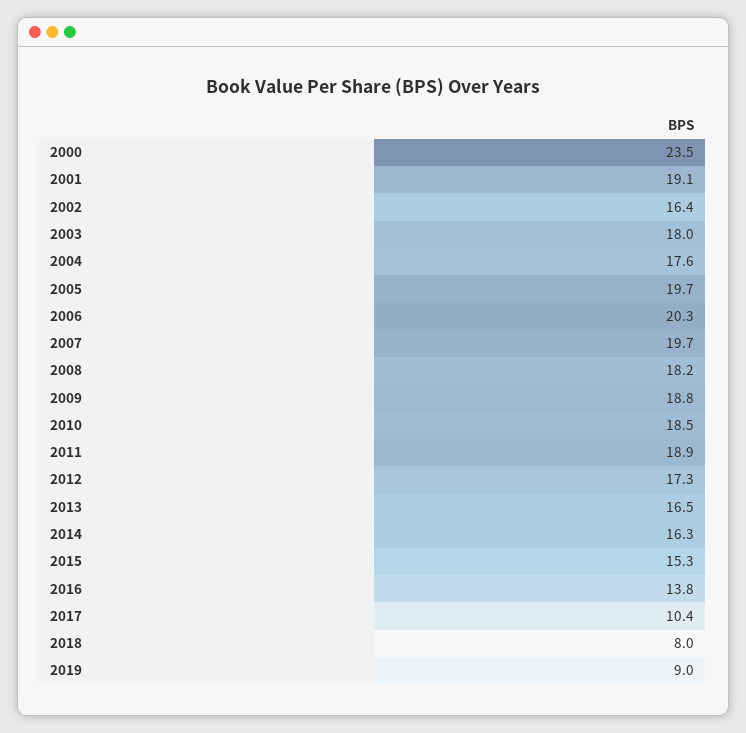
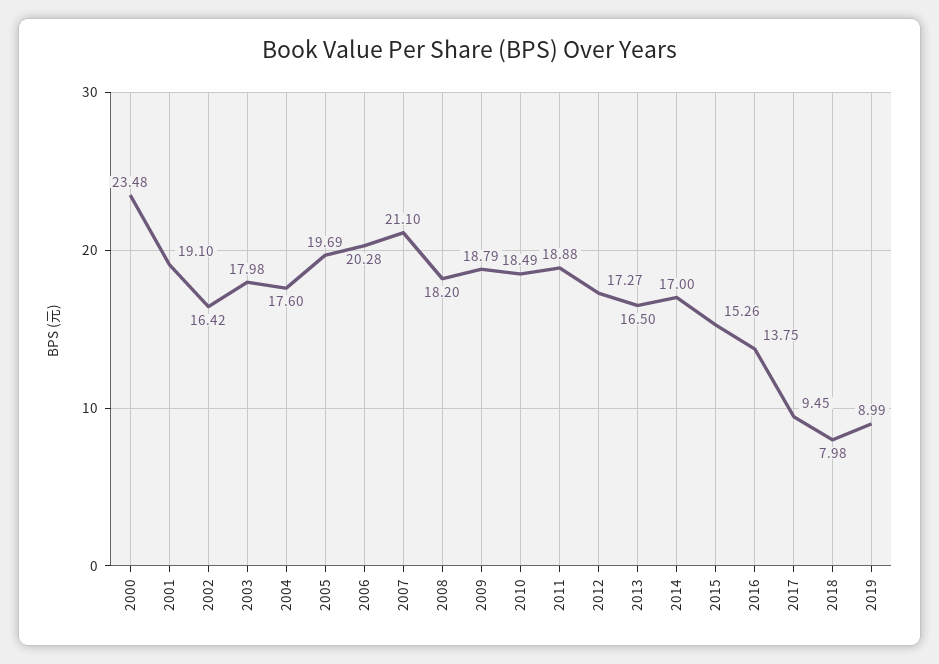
2007: 19.7 -> 21.1
2014: 16.3 -> 17
2017: 10.4 -> 9.45

